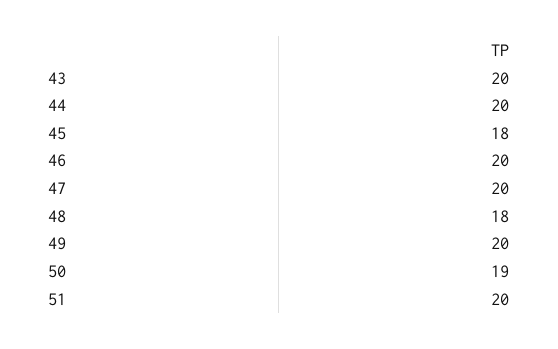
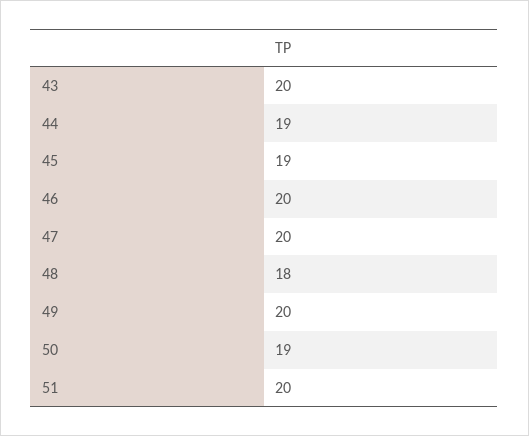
44: 20 -> 19
45: 18 -> 19

